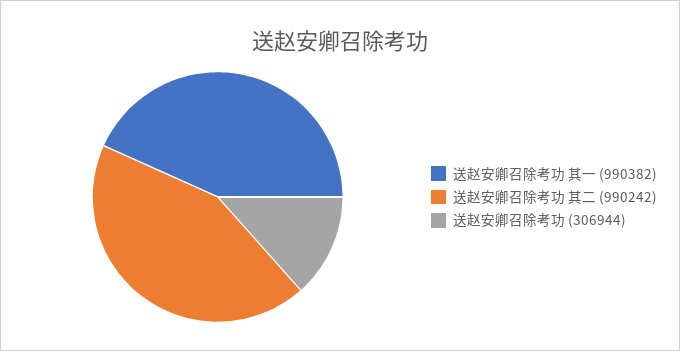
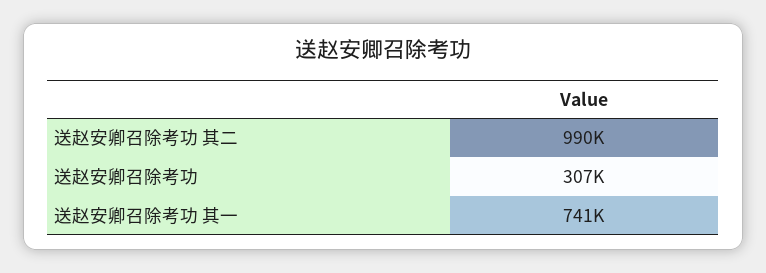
送赵安卿召除考功 其一: 990382 -> 741000

